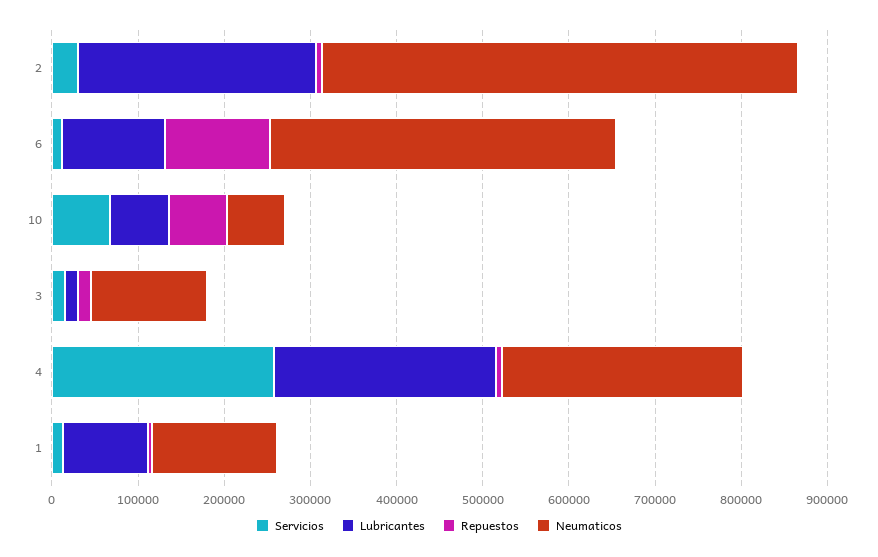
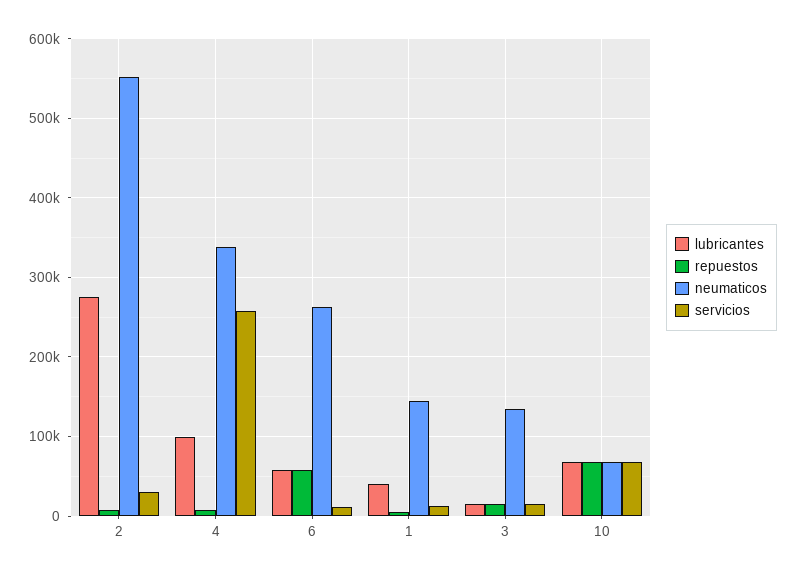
Lubricantes, 6: 120000 -> 60000
Repuestos, 6: 120000 -> 60000
Neumaticos, 6: 400000 -> 260000
Lubricantes, 4: 260000 -> 100000
Neumaticos, 4: 280000 -> 340000
Lubricantes, 1: 100000 -> 40000

